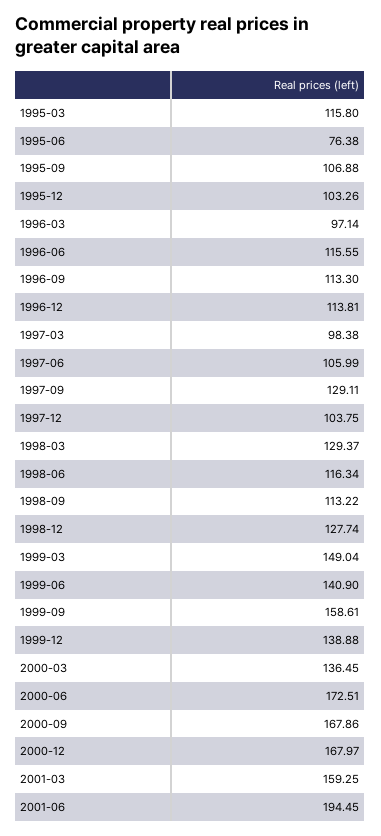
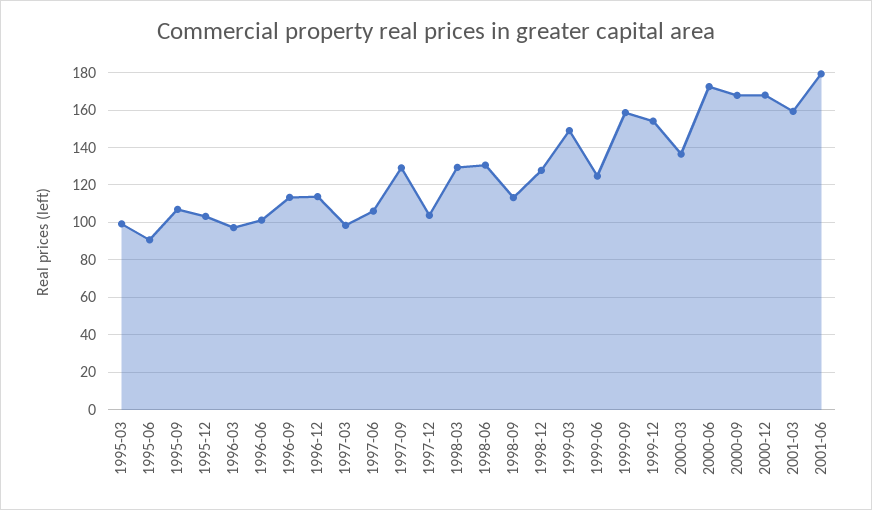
1995-03: 115.8 -> 100
1995-06: 76.38 -> 90
1996-06: 115.55 -> 100
1998-06: 116.34 -> 130
1999-06: 140.9 -> 125
1999-12: 138.88 -> 155
2001-06: 194.45 -> 180

